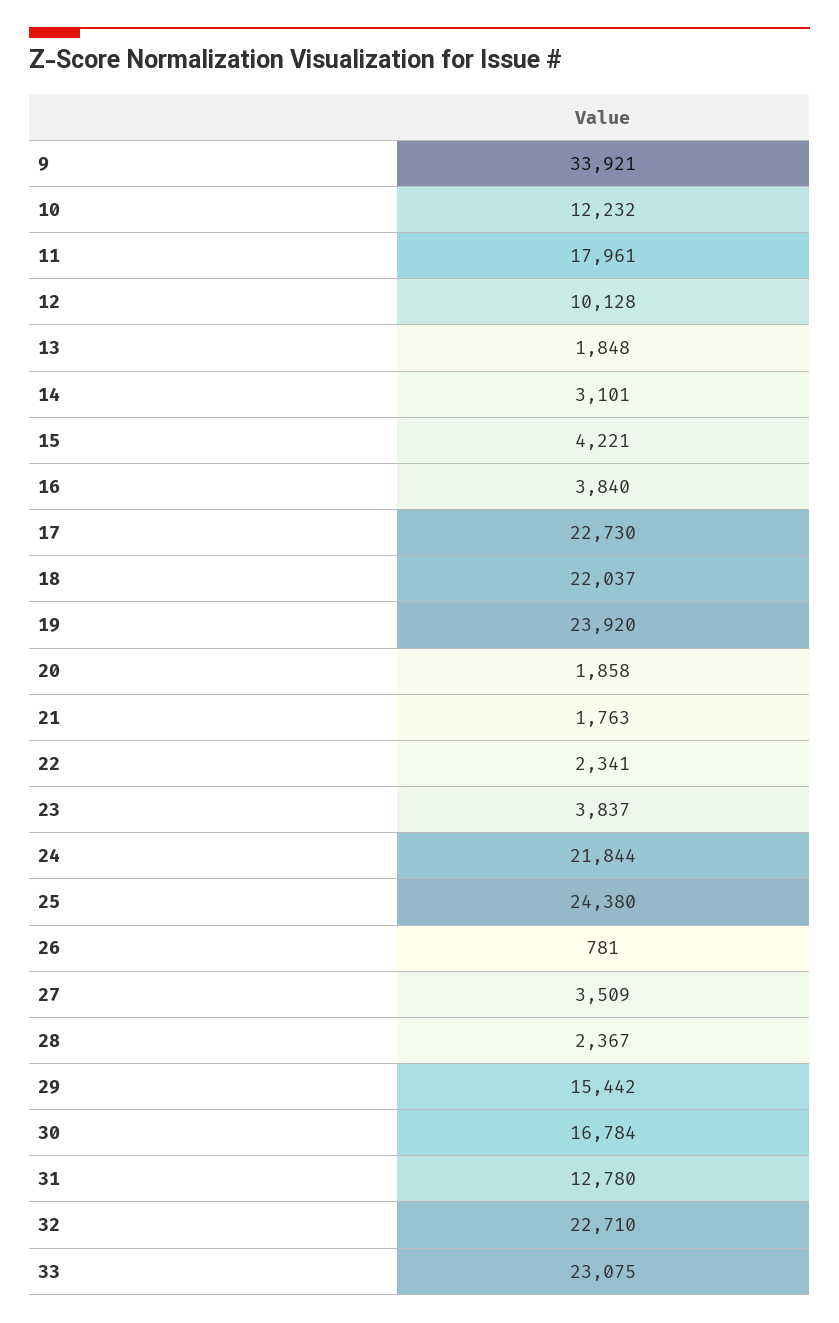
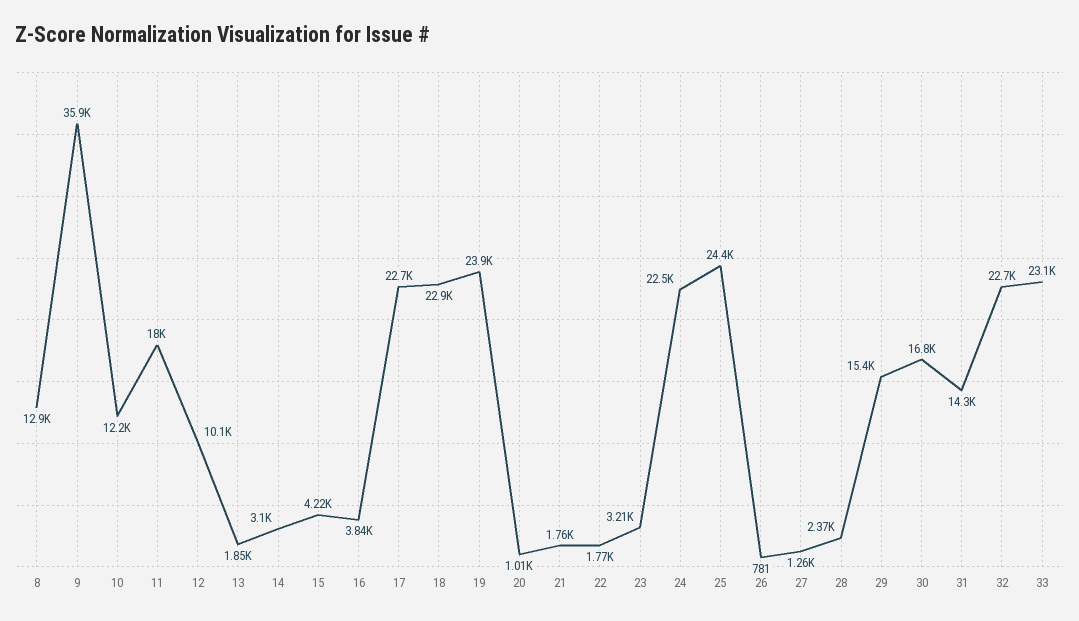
9: 33921 -> 35900
18: 22037 -> 22900
20: 1858 -> 1010
22: 2341 -> 1770
23: 3837 -> 3210
24: 21844 -> 22500
27: 3509 -> 1260
31: 12780 -> 14300
8: none -> 12900

